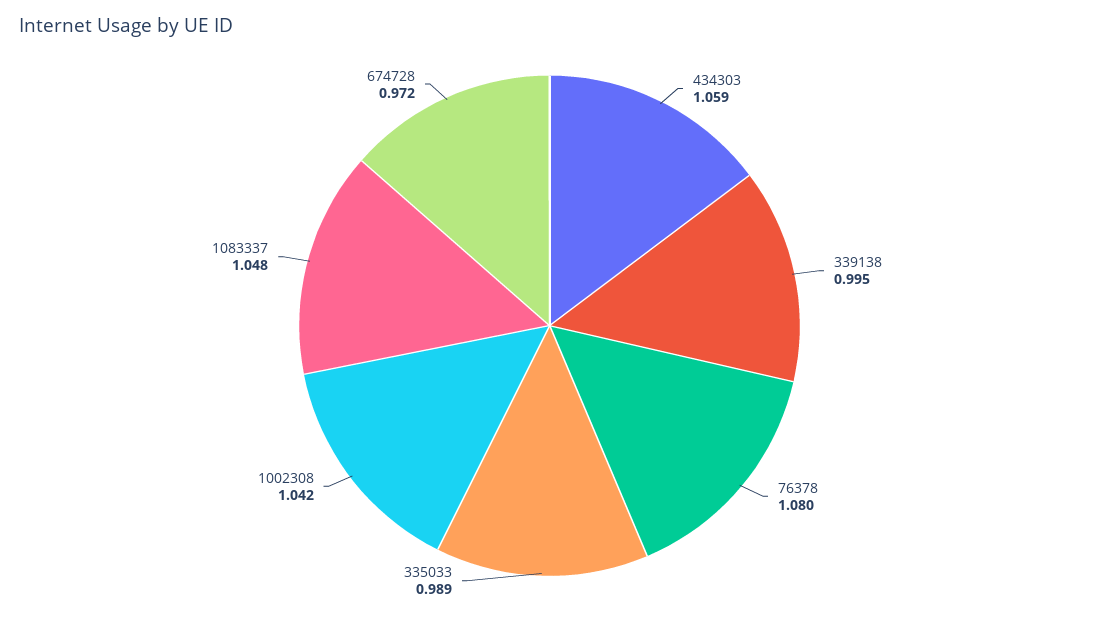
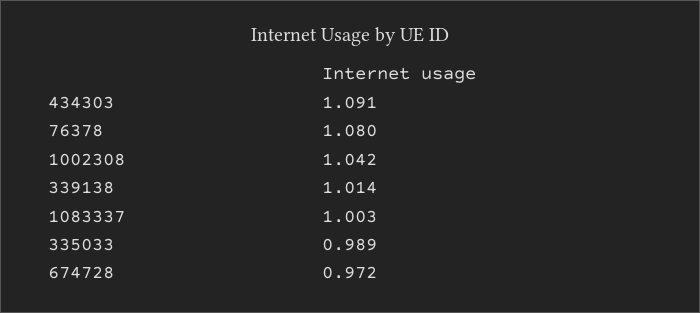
434303: 1.059 -> 1.091
339138: 0.995 -> 1.014
1083337: 1.048 -> 1.003

